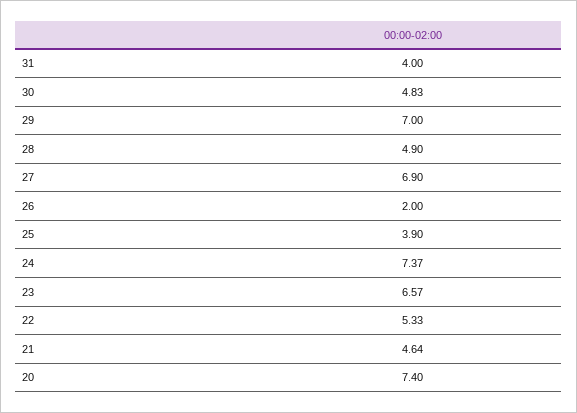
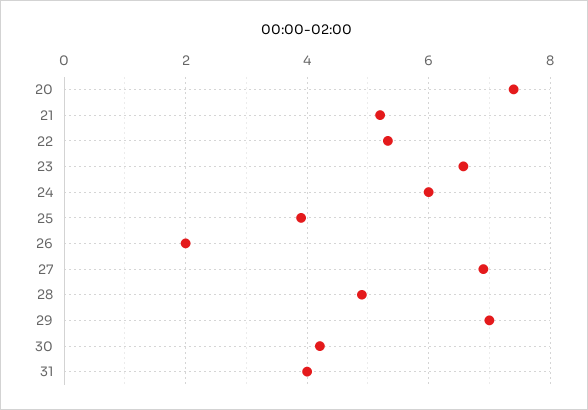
30: 4.83 -> 4.2
24: 7.37 -> 6
21: 4.64 -> 5.2

